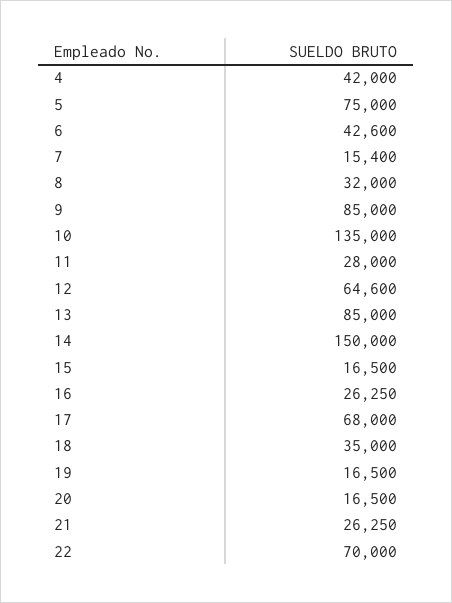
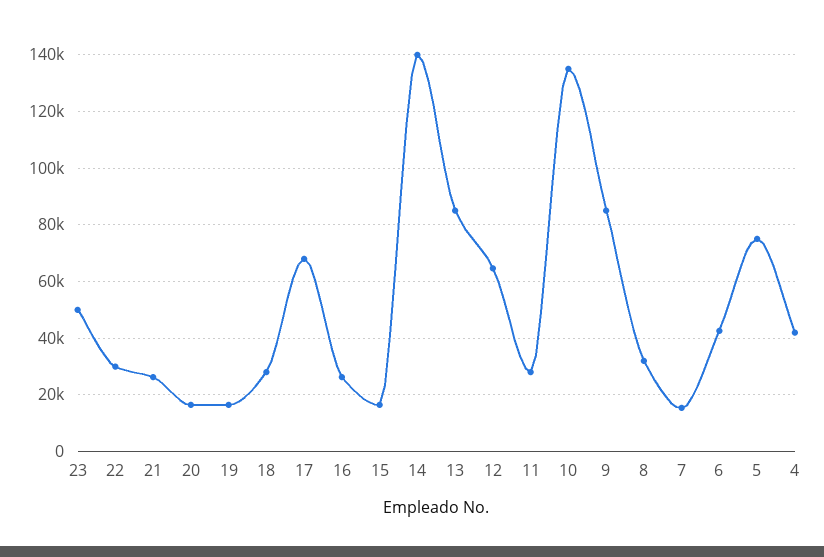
14: 150000 -> 140000
18: 35000 -> 27500
22: 70000 -> 30000
23: none -> 50000

